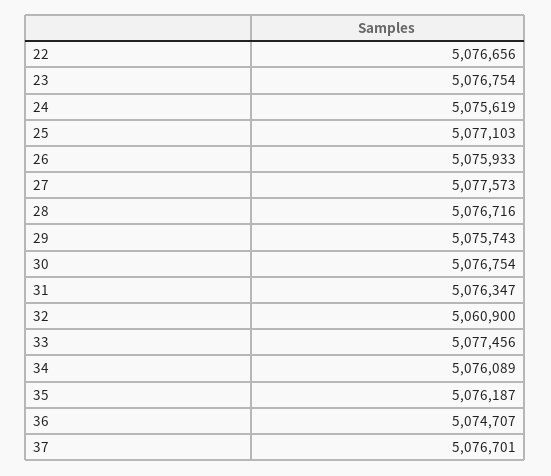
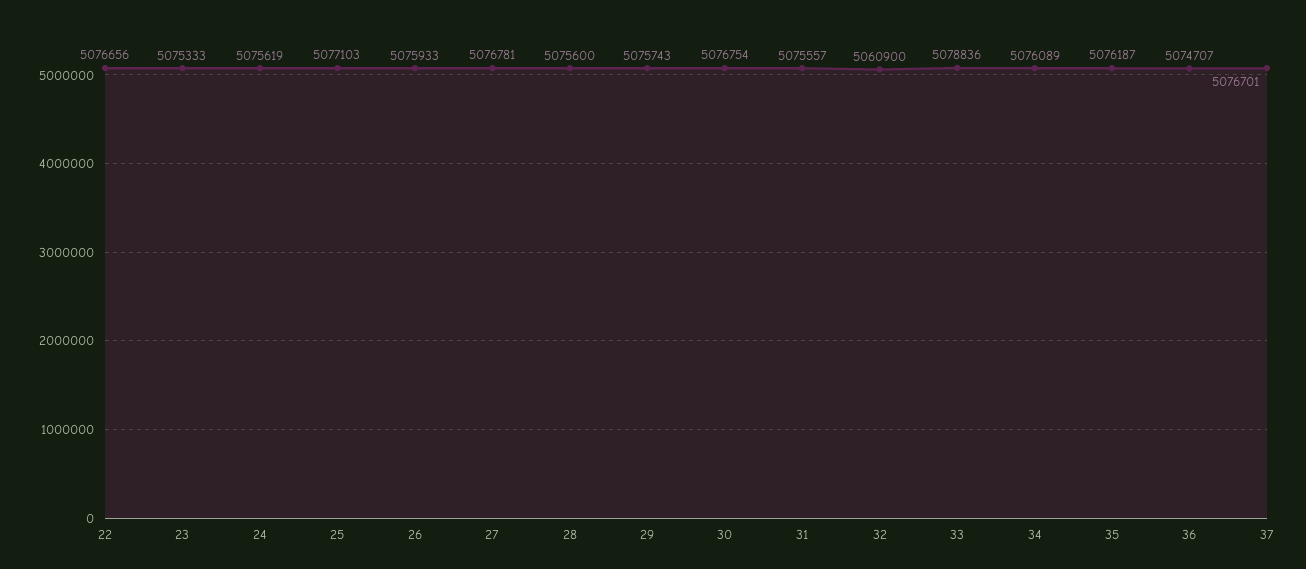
23: 5076754 -> 5075333
27: 5077573 -> 5076781
28: 5076716 -> 5075600
31: 5076347 -> 5075557
33: 5077456 -> 5078836

